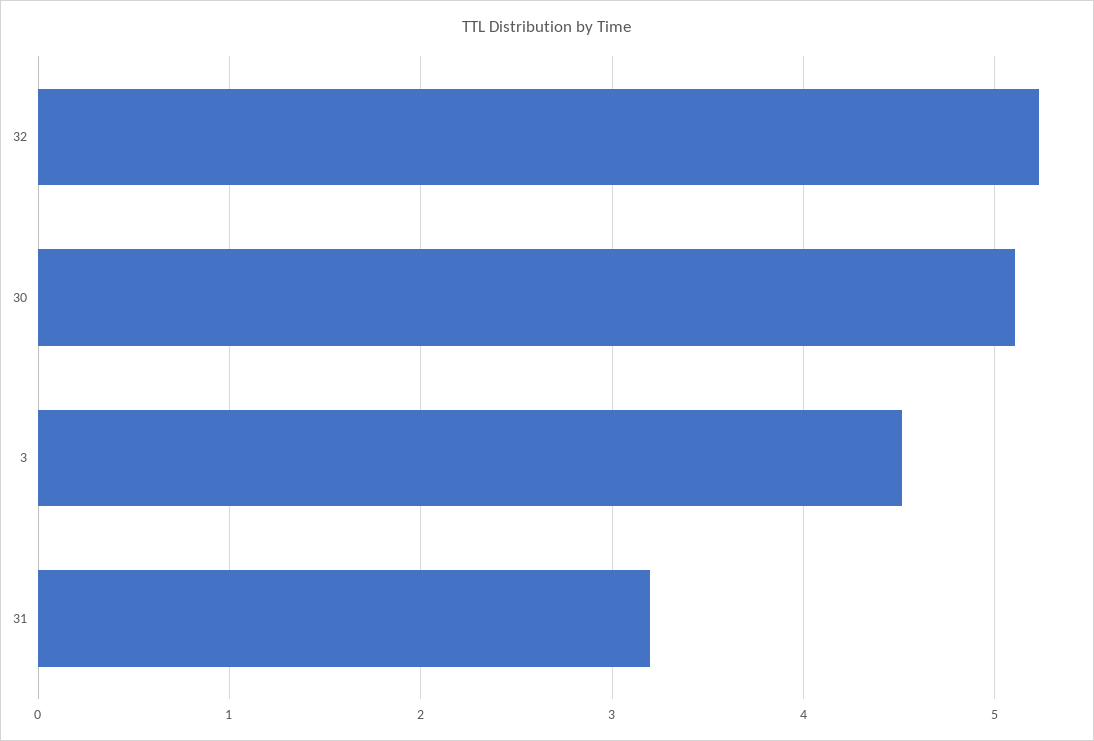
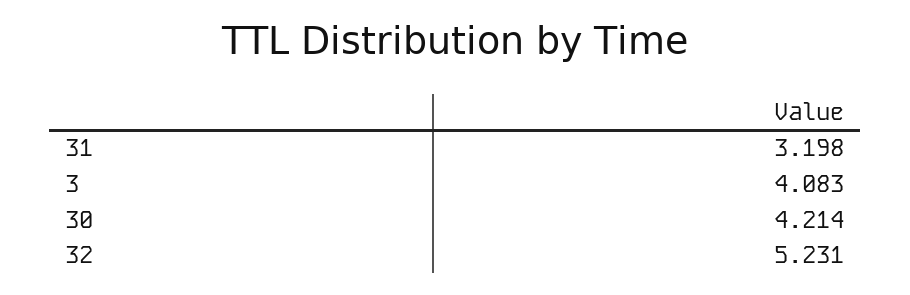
30: 5.1 -> 4.214
3: 4.5 -> 4.083

